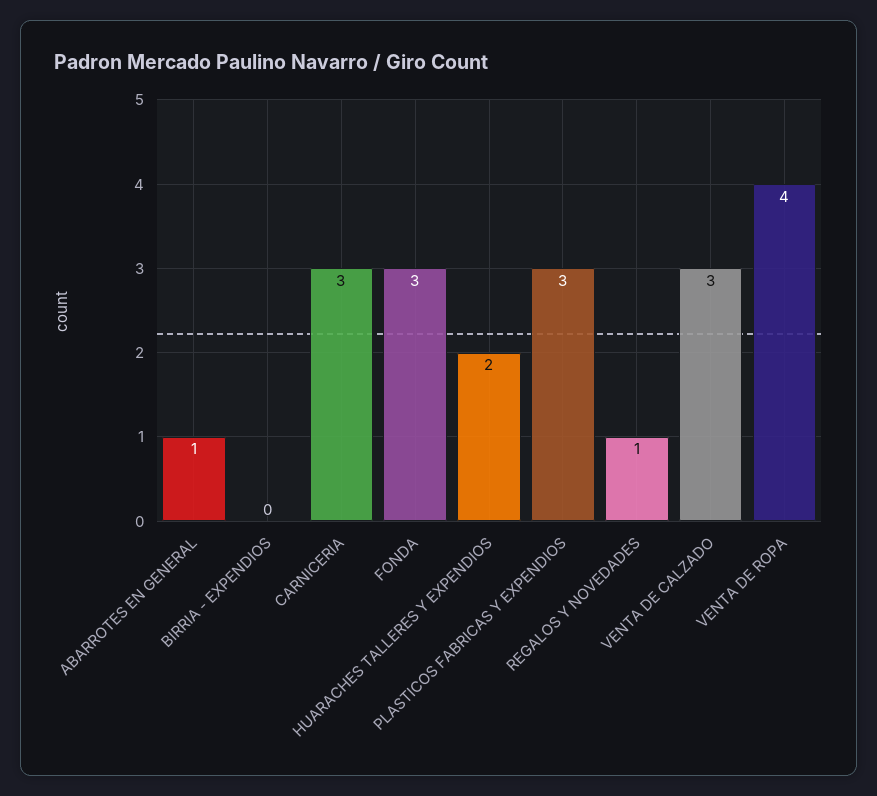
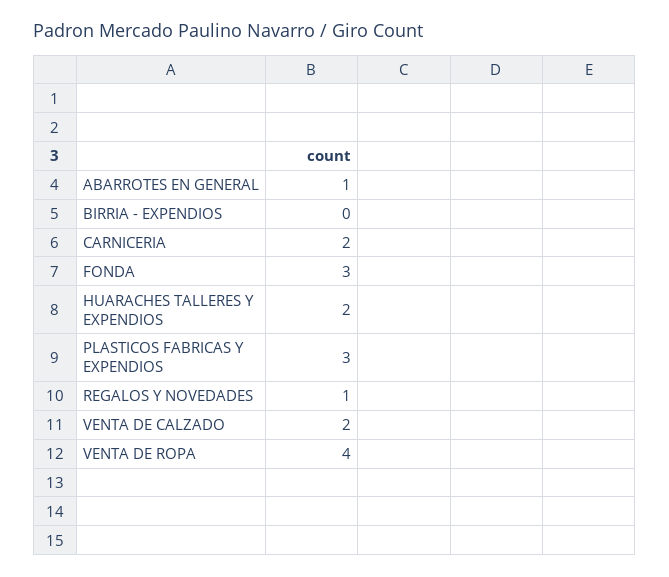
CARNICERIA: 3 -> 2
VENTA DE CALZADO: 3 -> 2

